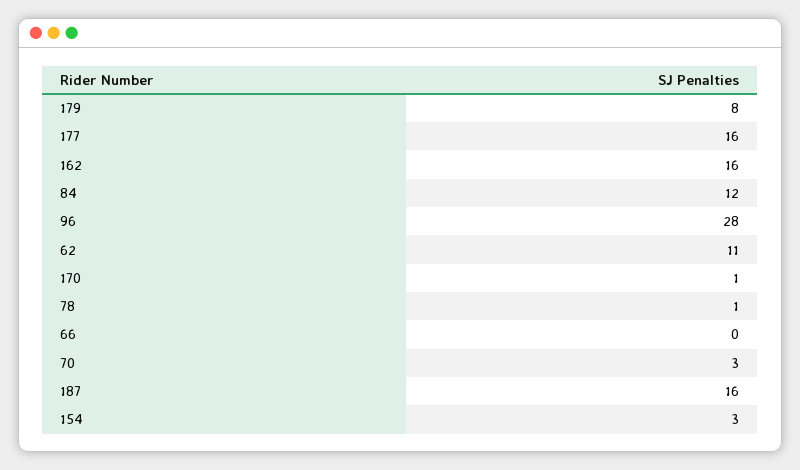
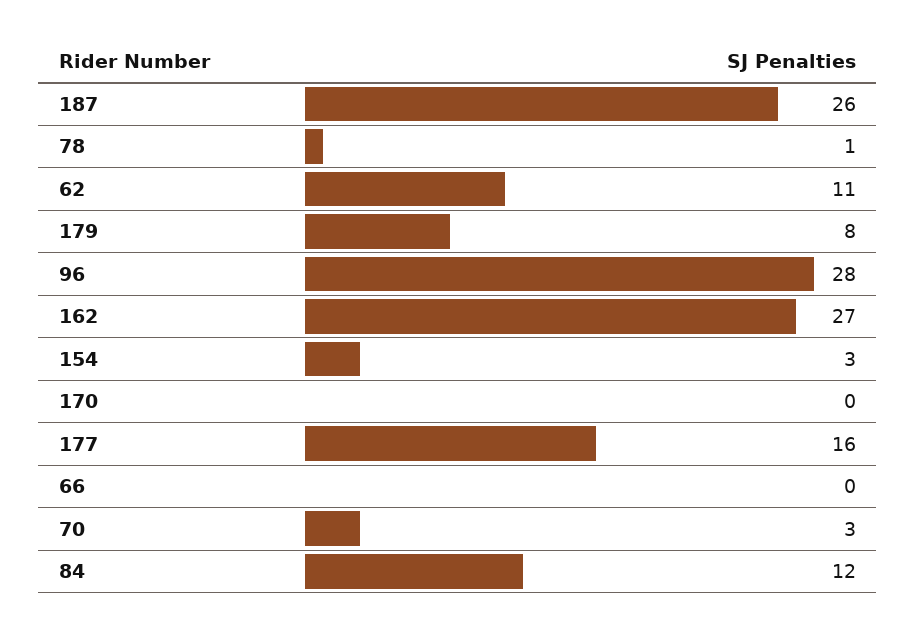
162: 16 -> 27
170: 1 -> 0
187: 16 -> 26

